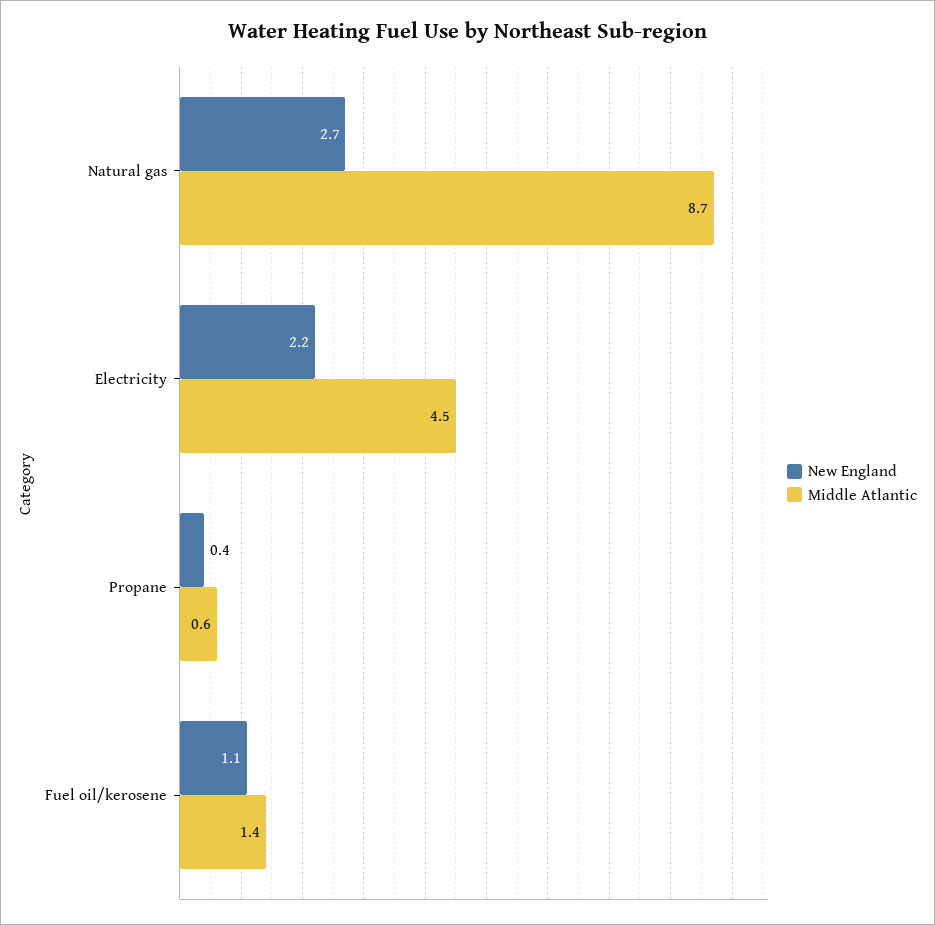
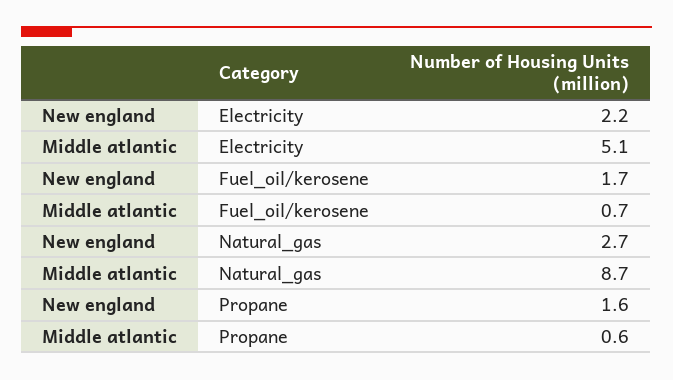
Middle Atlantic, Electricity: 4.5 -> 5.1
New England, Propane: 0.4 -> 1.6
New England, Fuel oil/kerosene: 1.1 -> 1.7
Middle Atlantic, Fuel oil/kerosene: 1.4 -> 0.7

